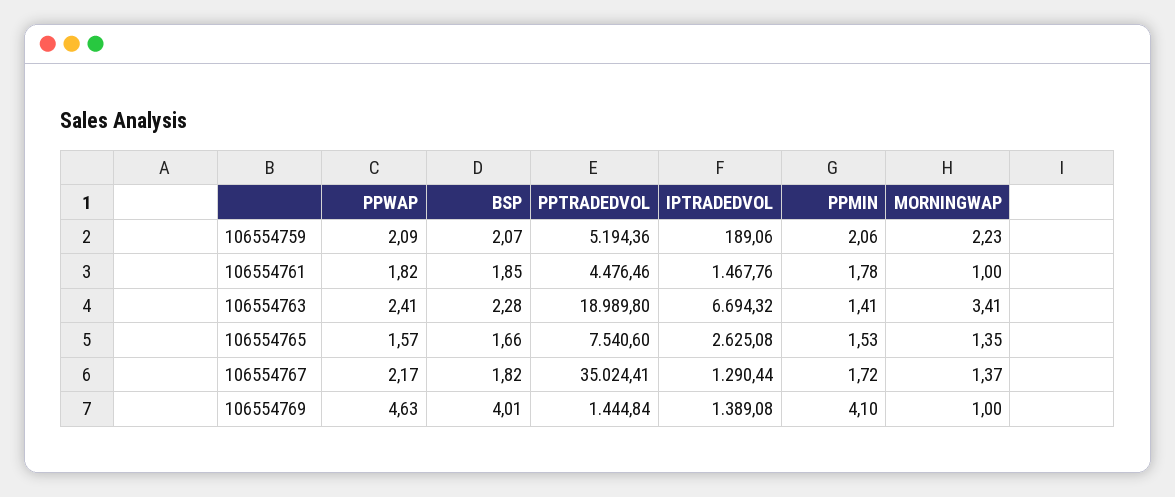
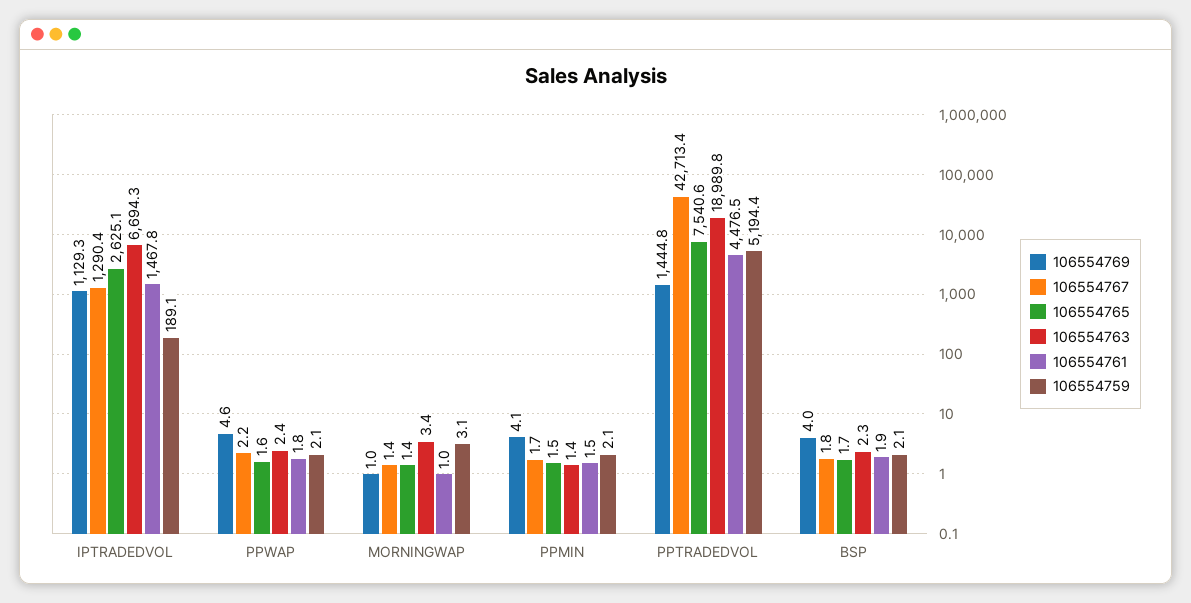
106554759, MORNINGWAP: 2.23 -> 3.1
106554761, PPMIN: 1.78 -> 1.5
106554767, PPTRADEDVOL: 35024.41 -> 42713.4
106554769, IPTRADEDVOL: 1389.08 -> 1129.3

